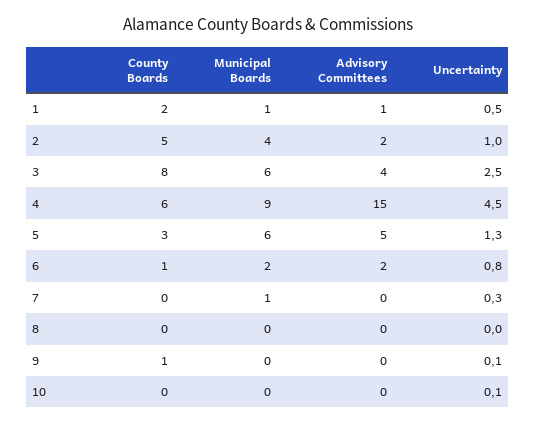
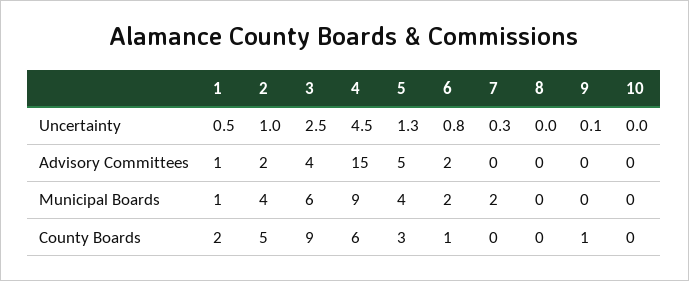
County Boards, 3: 8 -> 9
Municipal Boards, 5: 6 -> 4
Municipal Boards, 7: 1 -> 2
Uncertainty, 10: 0.1 -> 0

